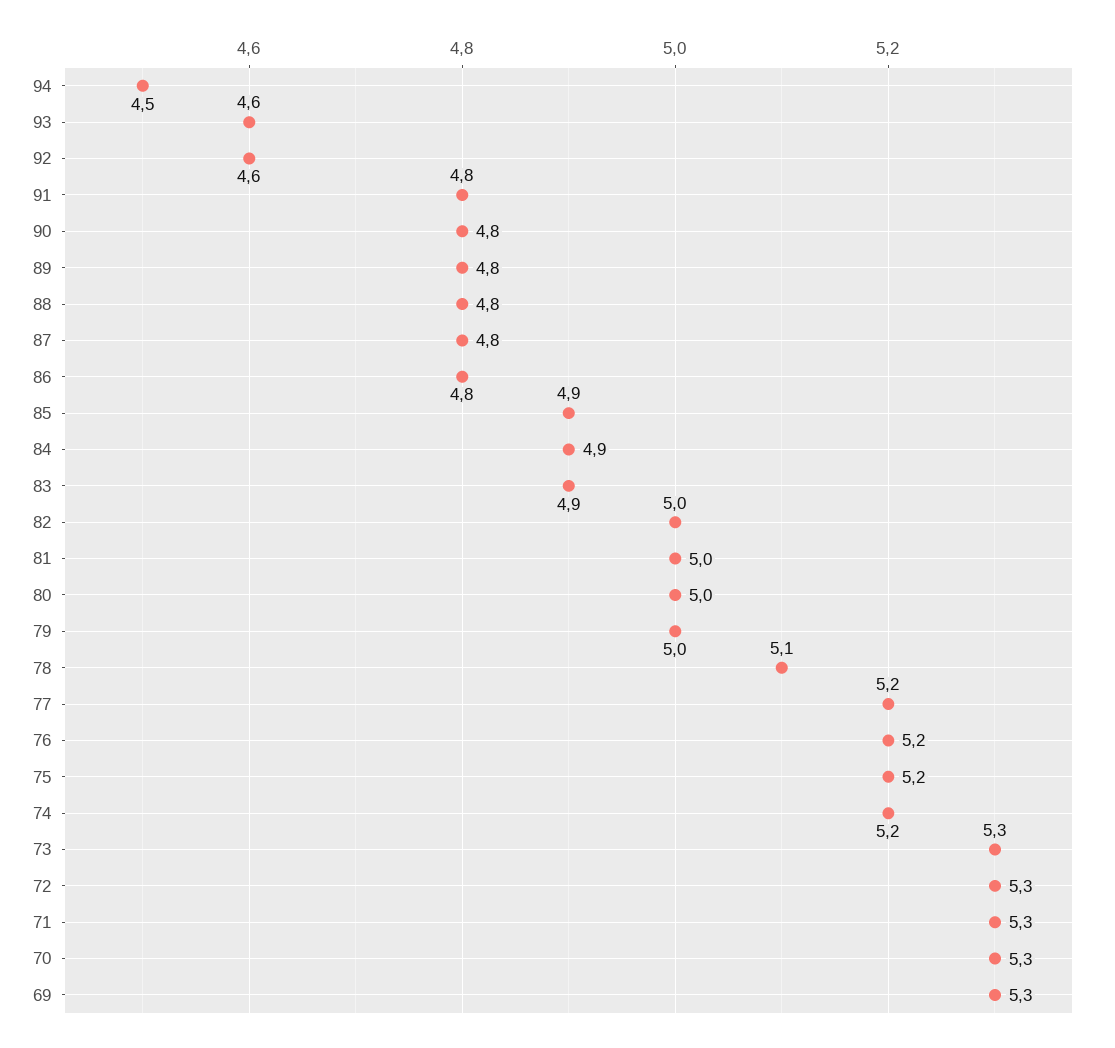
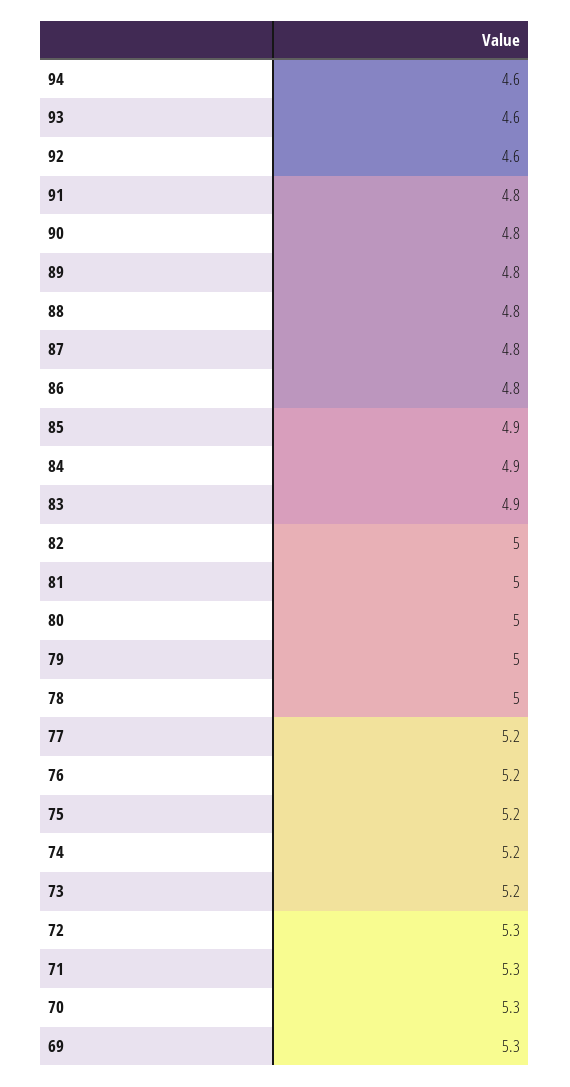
94: 4.5 -> 4.6
78: 5.1 -> 5
73: 5.3 -> 5.2

